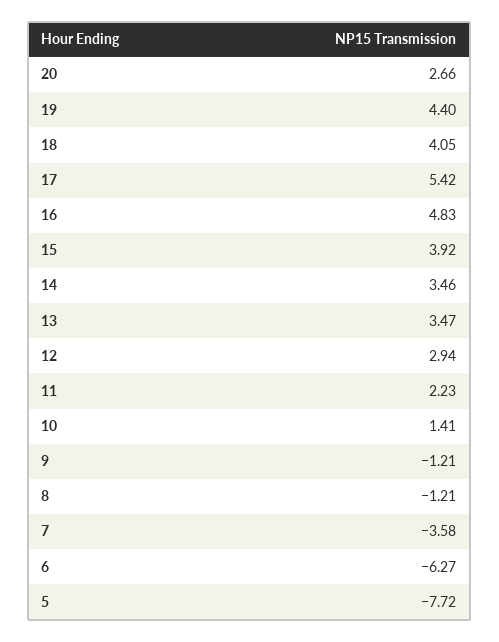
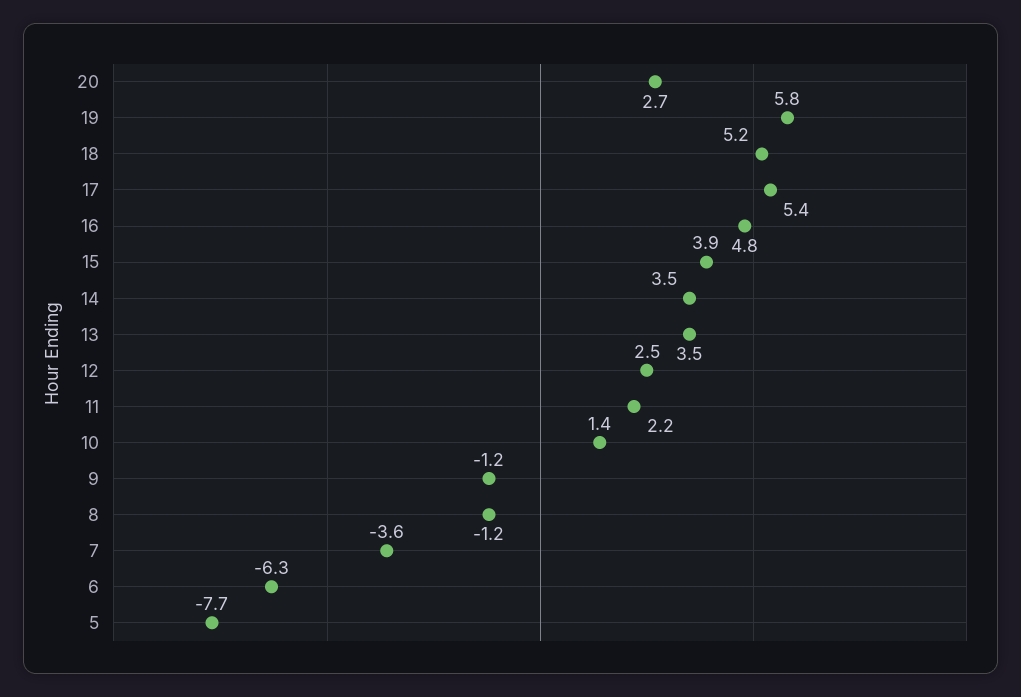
19: 4.4 -> 5.8
18: 4.05 -> 5.2
12: 2.94 -> 2.5

